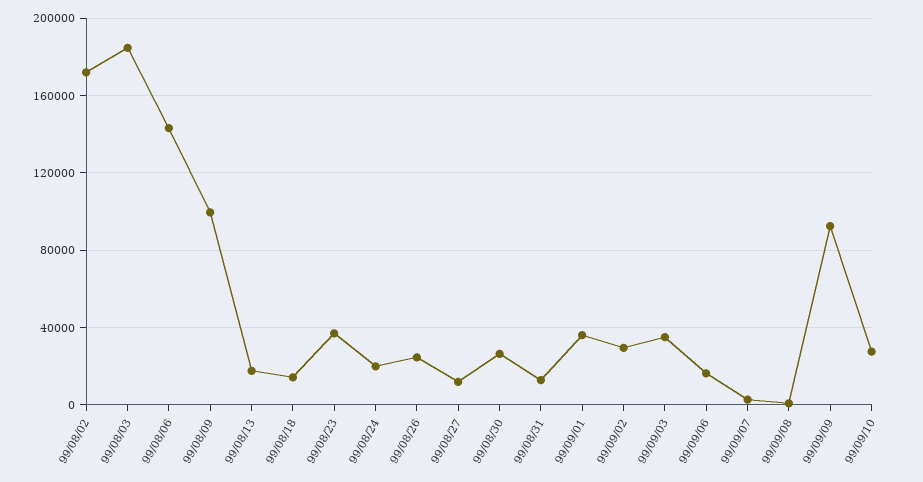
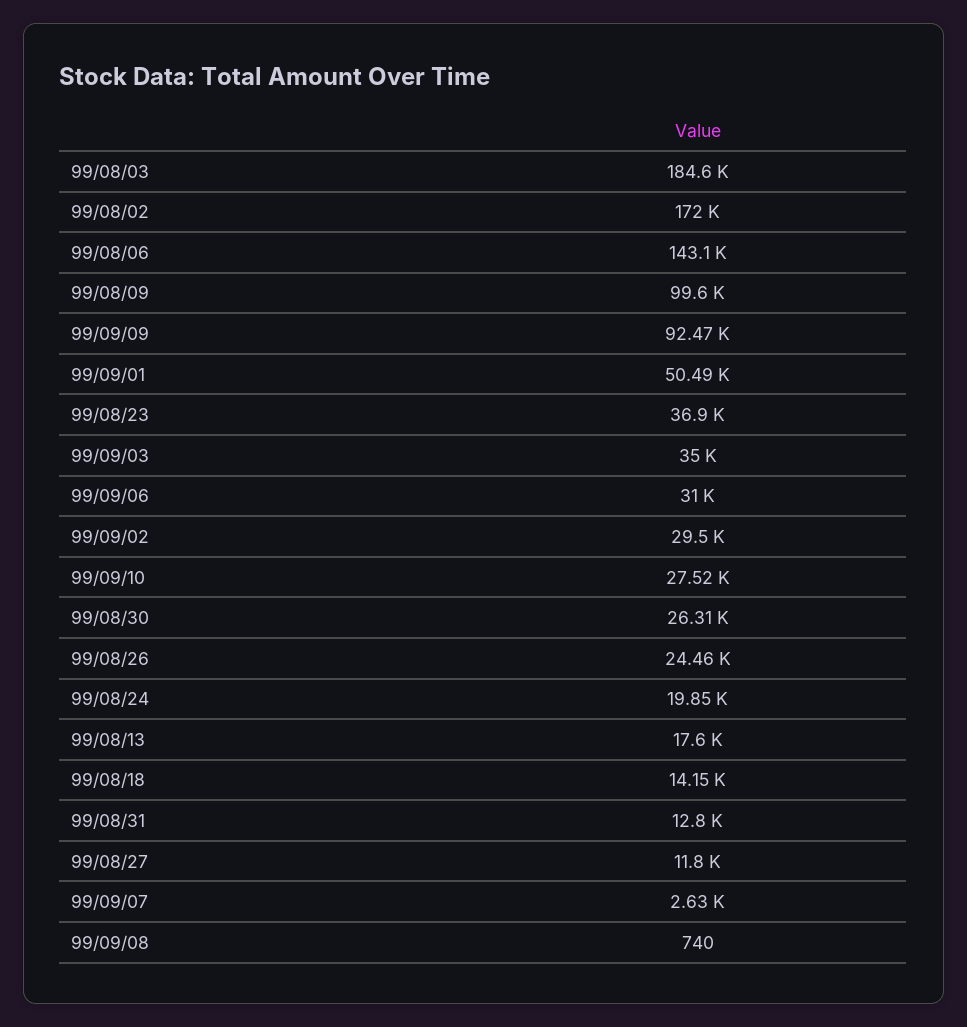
99/09/01: 35000 -> 50490
99/09/06: 15000 -> 31000

